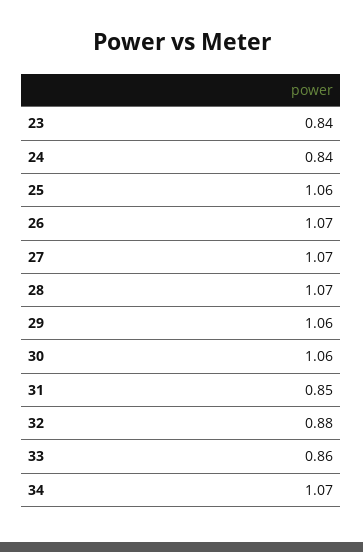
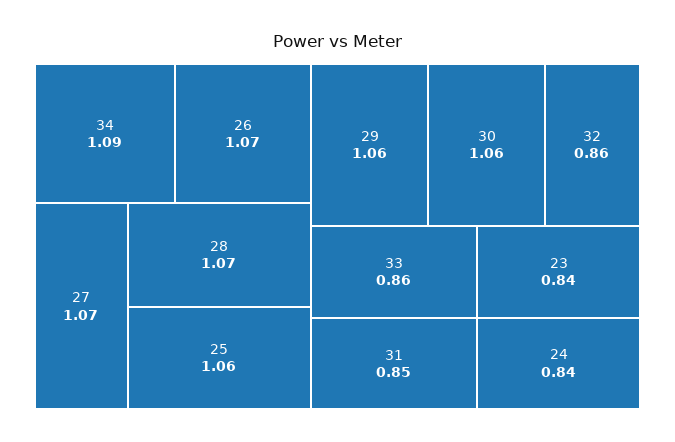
32: 0.88 -> 0.86
34: 1.07 -> 1.09

